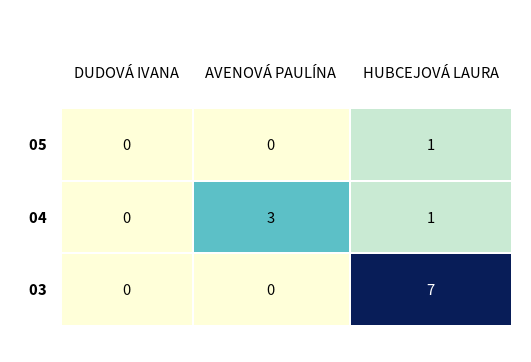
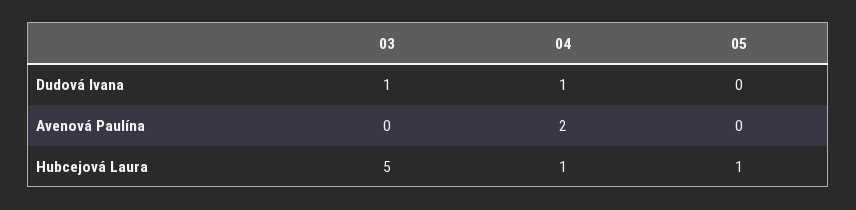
DUDOVÁ IVANA, 04: 0 -> 1
AVENOVÁ PAULÍNA, 04: 3 -> 2
DUDOVÁ IVANA, 03: 0 -> 1
HUBCEJOVÁ LAURA, 03: 7 -> 5

